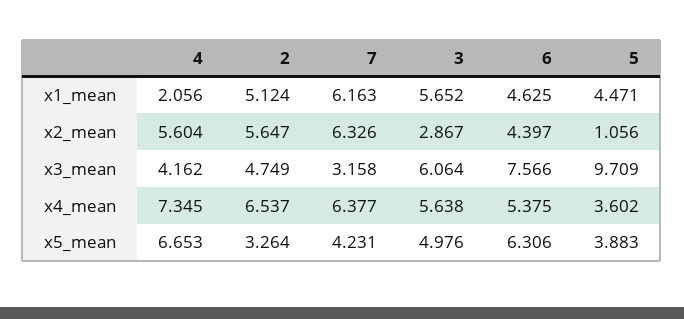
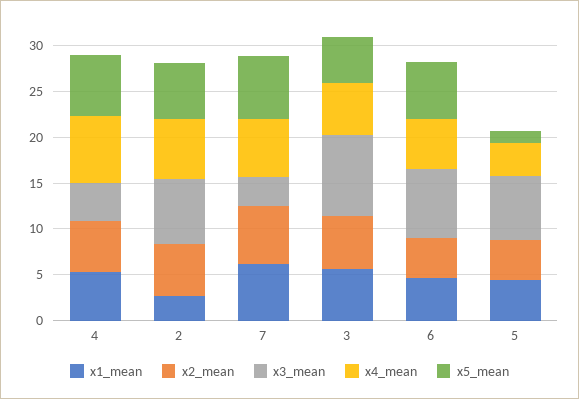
x1_mean, 4: 2.056 -> 5
x1_mean, 2: 5.124 -> 3
x2_mean, 3: 2.867 -> 6
x2_mean, 5: 1.056 -> 4
x3_mean, 2: 4.749 -> 7
x3_mean, 3: 6.064 -> 9
x3_mean, 5: 9.709 -> 7
x5_mean, 2: 3.264 -> 6
x5_mean, 7: 4.231 -> 7
x5_mean, 5: 3.883 -> 1

